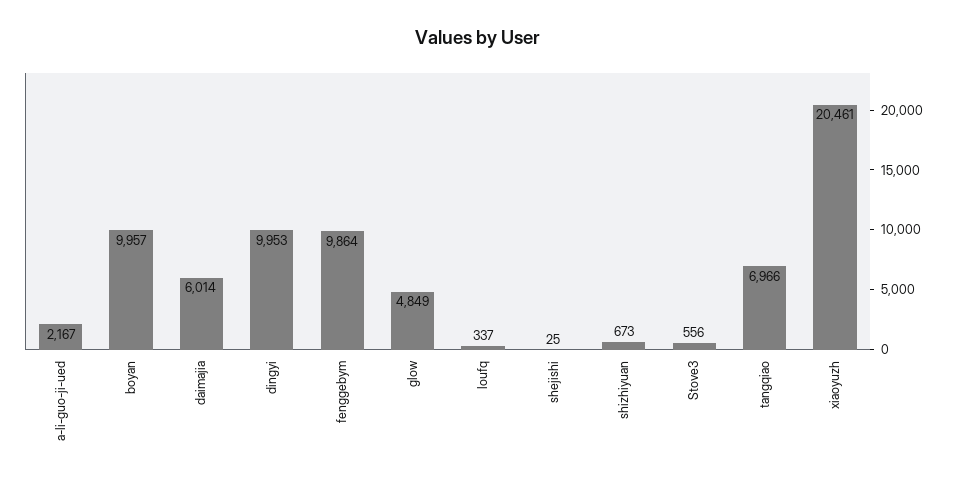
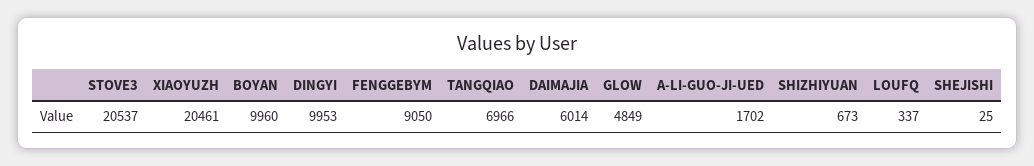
a-li-guo-ji-ued: 2167 -> 1702
boyan: 9957 -> 9960
fenggebym: 9864 -> 9050
Stove3: 556 -> 20537

